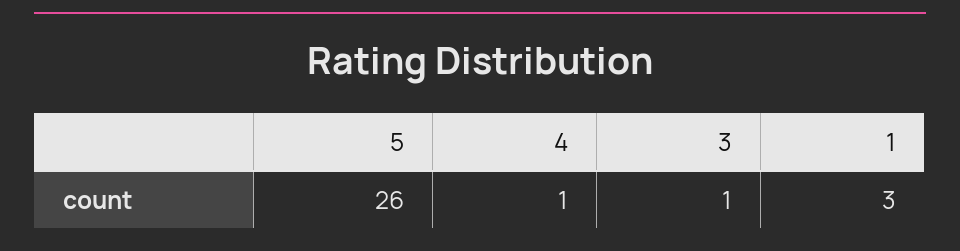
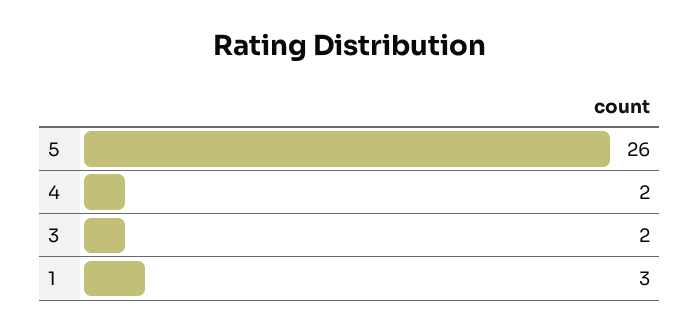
4: 1 -> 2
3: 1 -> 2

